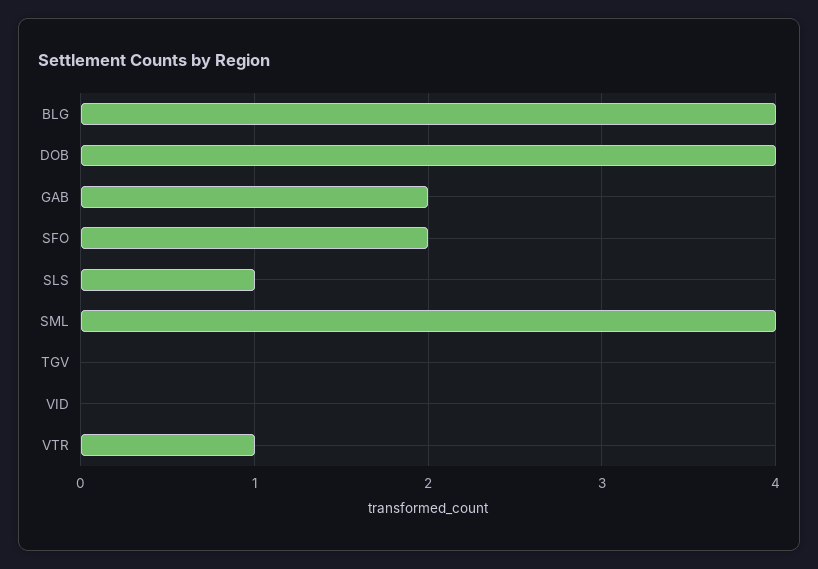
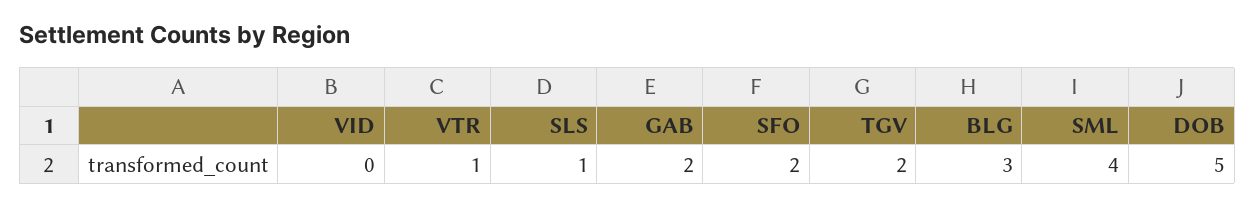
BLG: 4 -> 3
DOB: 4 -> 5
TGV: 0 -> 2

